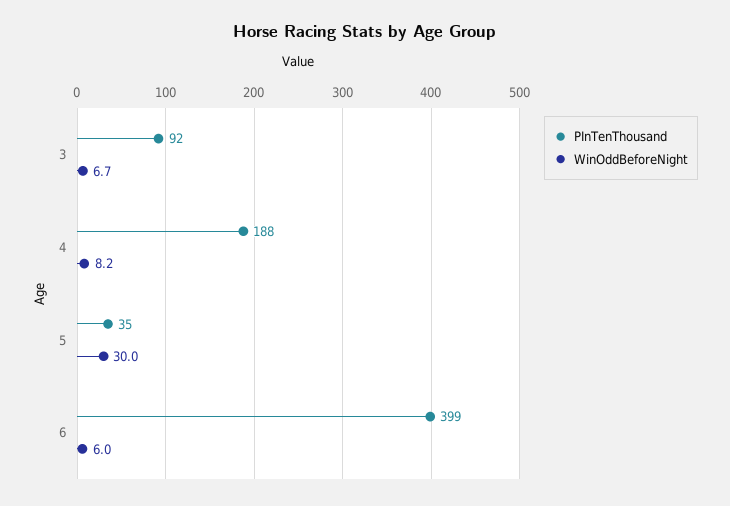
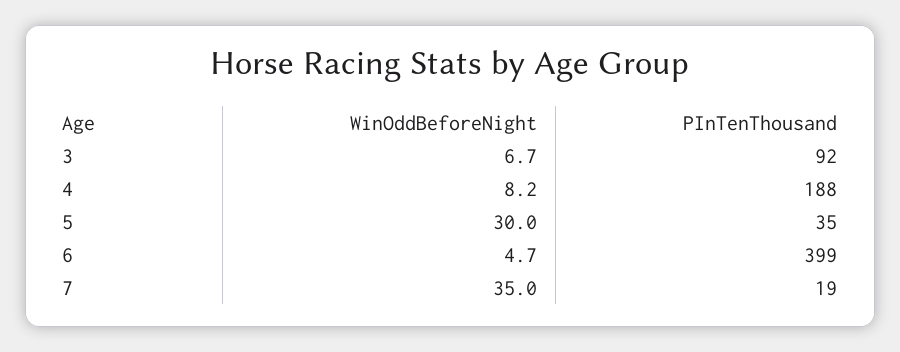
WinOddBeforeNight, 6: 6 -> 4.7
WinOddBeforeNight, 7: none -> 35
PInTenThousand, 7: none -> 19

